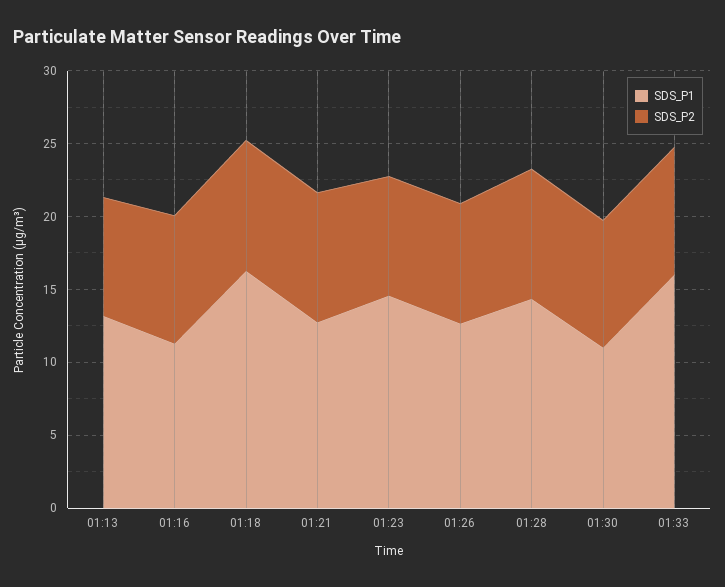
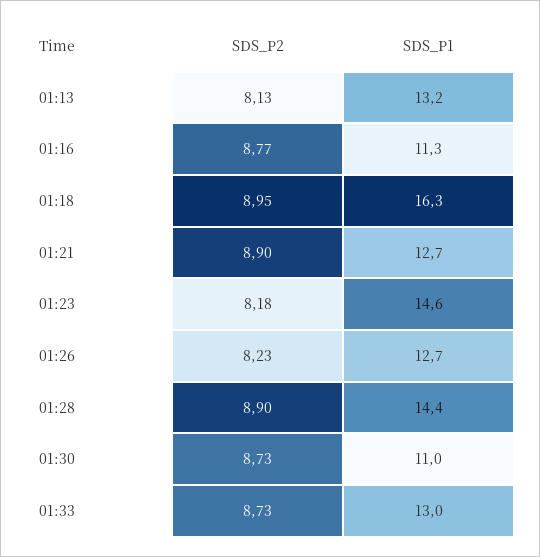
SDS_P1, 01:33: 16 -> 13

